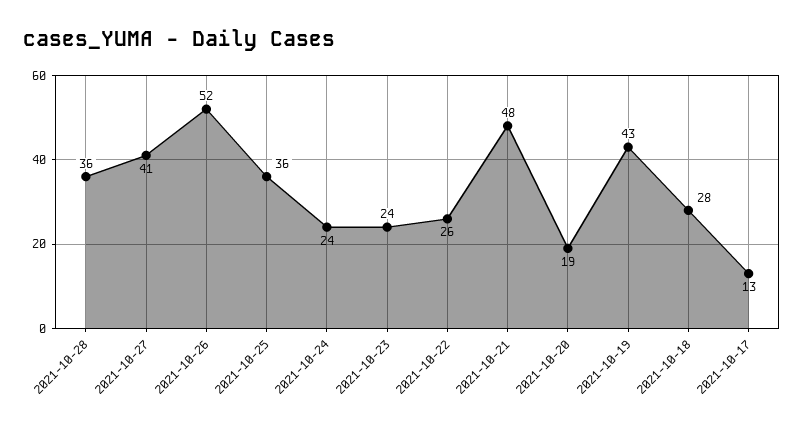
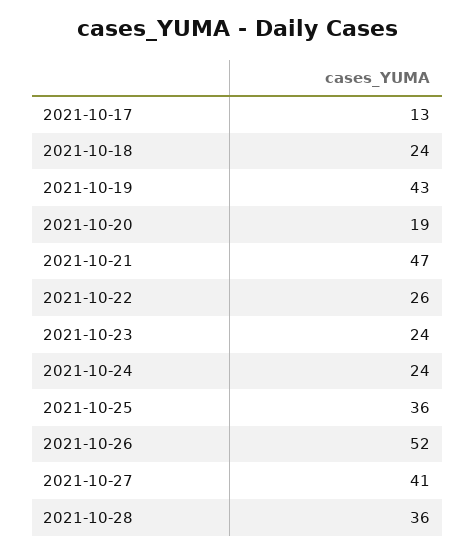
2021-10-21: 48 -> 47
2021-10-18: 28 -> 24

